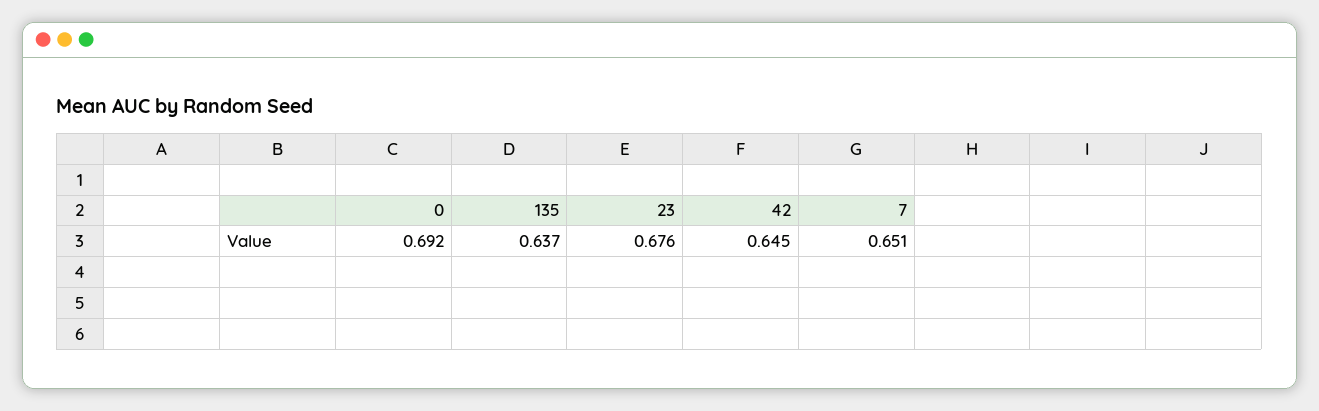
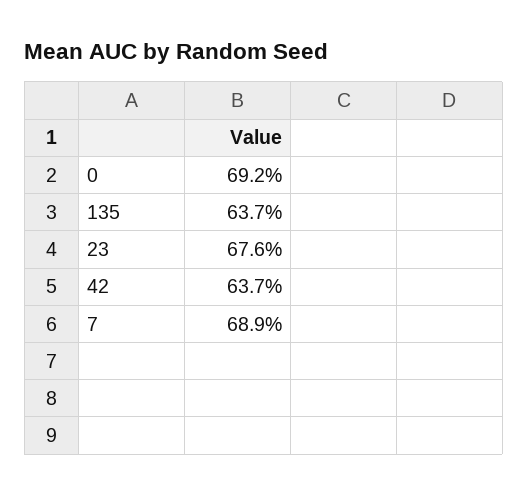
42: 0.645 -> 0.637
7: 0.651 -> 0.689

